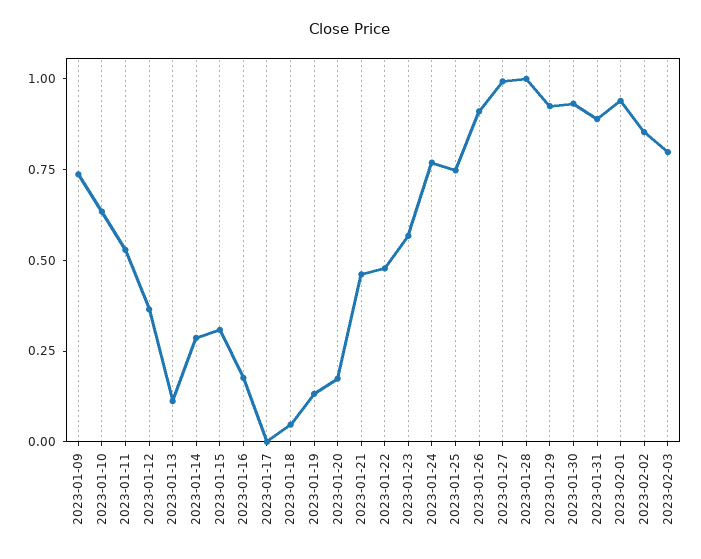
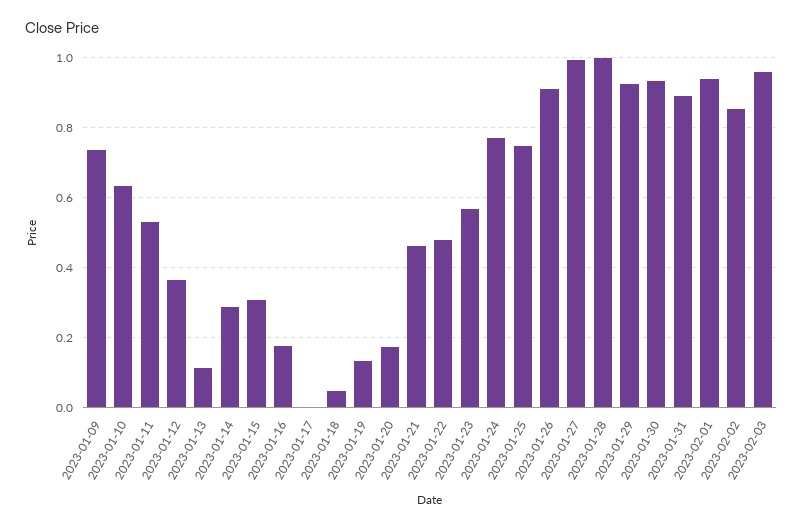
2023-02-03: 0.8 -> 0.96

